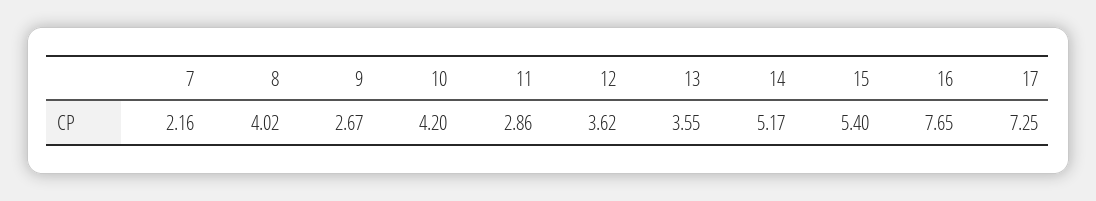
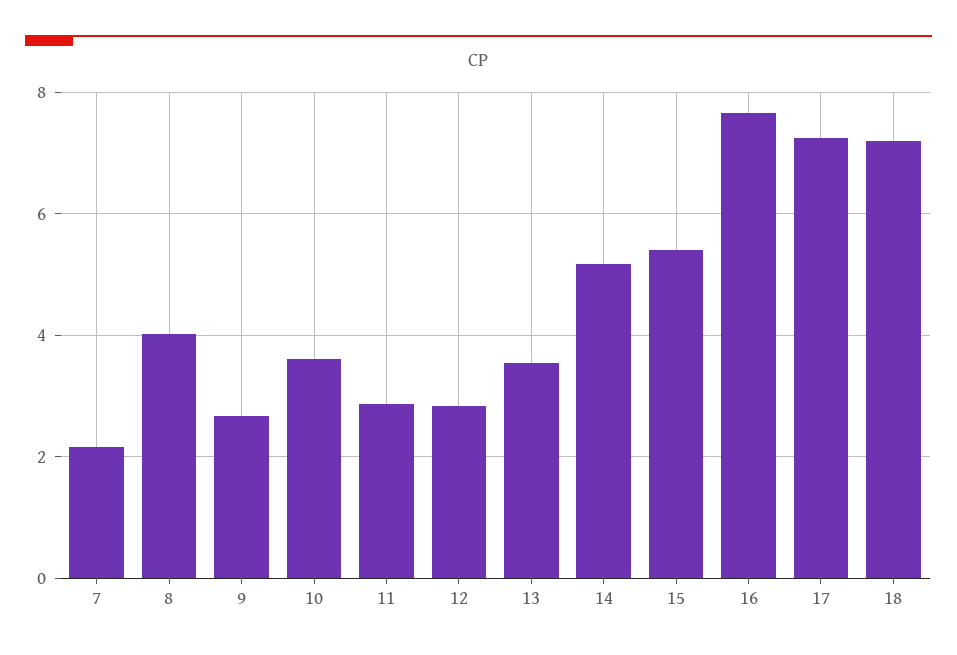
10: 4.2 -> 3.6
12: 3.62 -> 2.8
18: none -> 7.2

